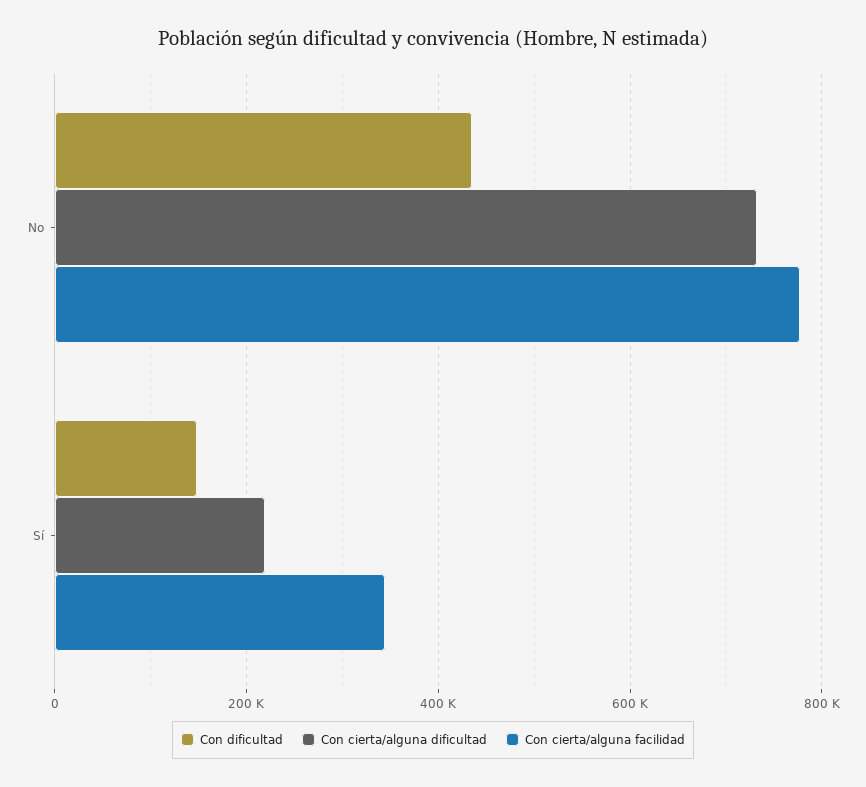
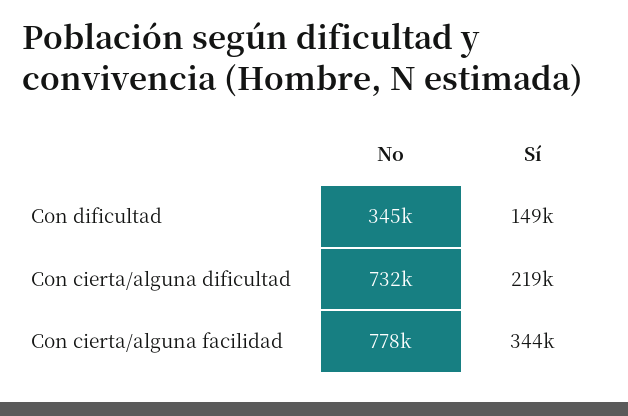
Con dificultad, No: 440000 -> 345000

